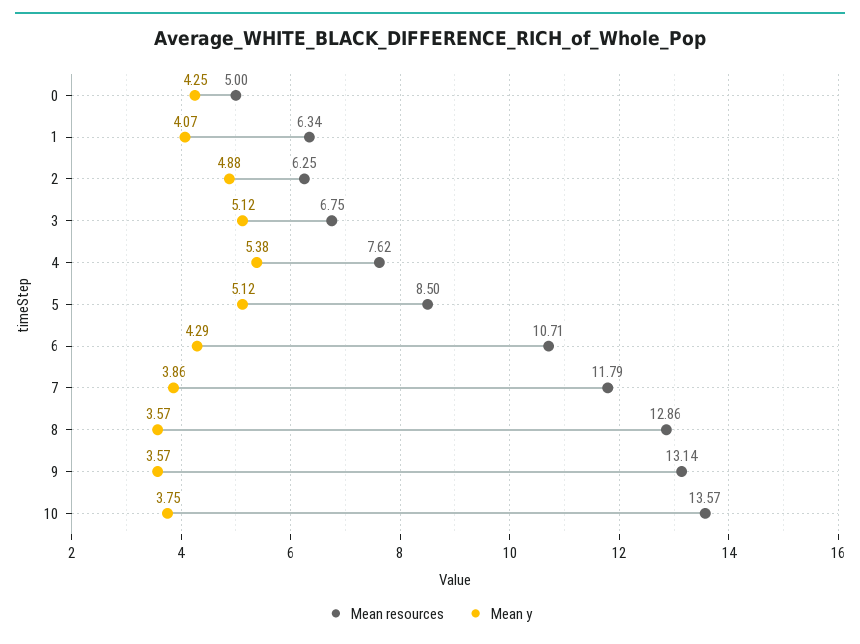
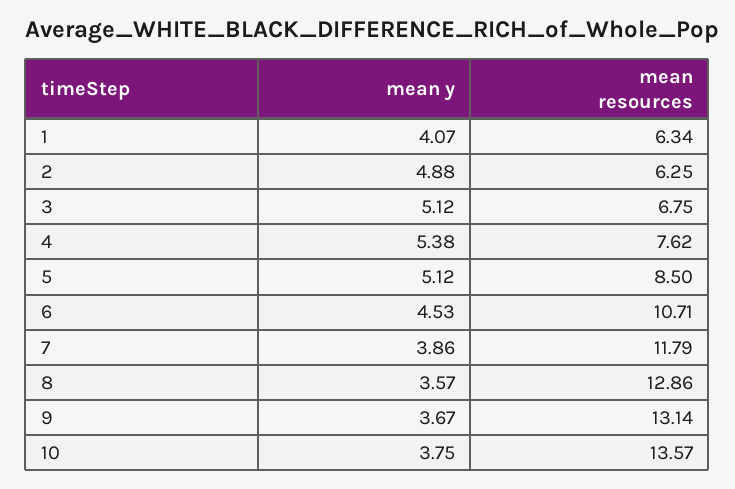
Mean resources, 0: 5 -> none
Mean y, 0: 4.25 -> none
Mean y, 6: 4.29 -> 4.53
Mean y, 9: 3.57 -> 3.67

